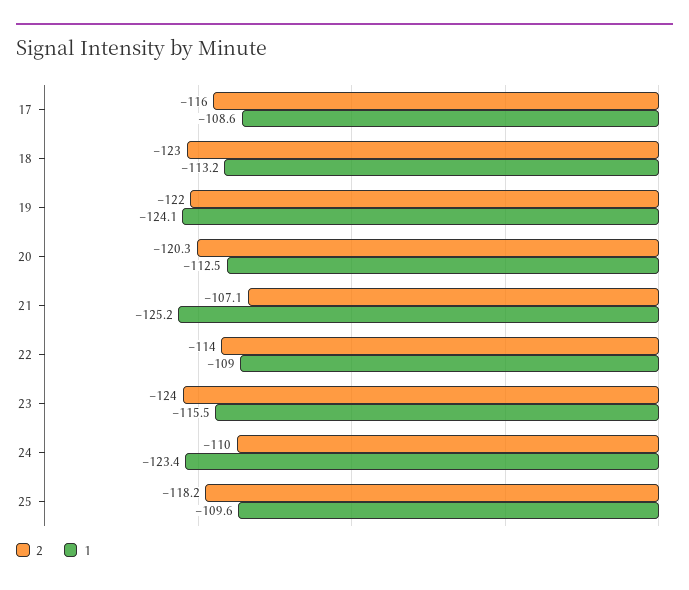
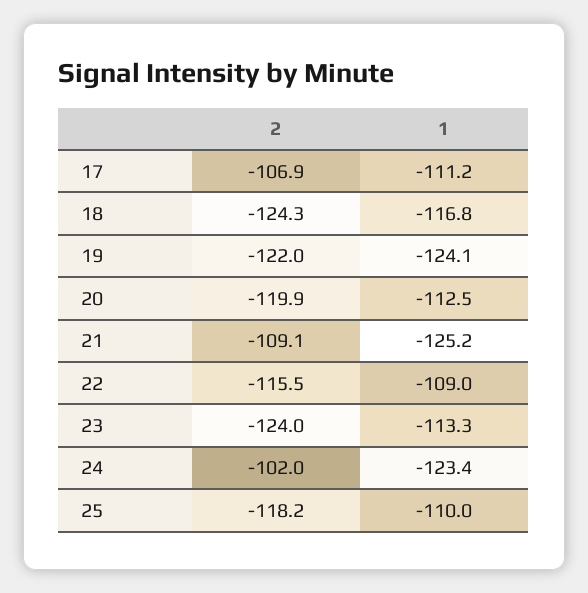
2, 17: -116 -> -106.9
1, 17: -108.6 -> -111.2
2, 18: -123 -> -124.3
1, 18: -113.2 -> -116.8
2, 20: -120.3 -> -119.9
2, 21: -107.1 -> -109.1
2, 22: -114 -> -115.5
1, 23: -115.5 -> -113.3
2, 24: -110 -> -102
1, 25: -109.6 -> -110

